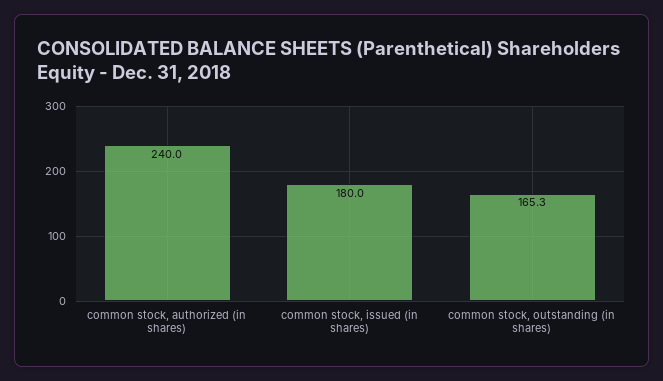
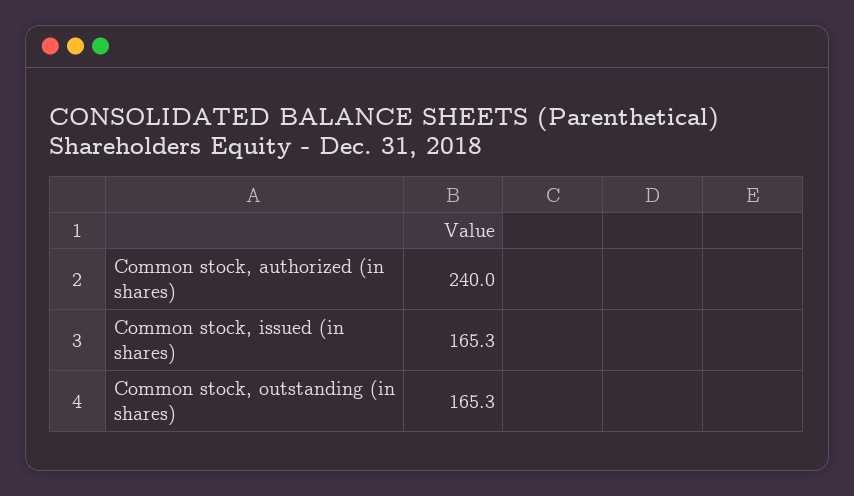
common stock, issued (in shares): 180 -> 165.3

